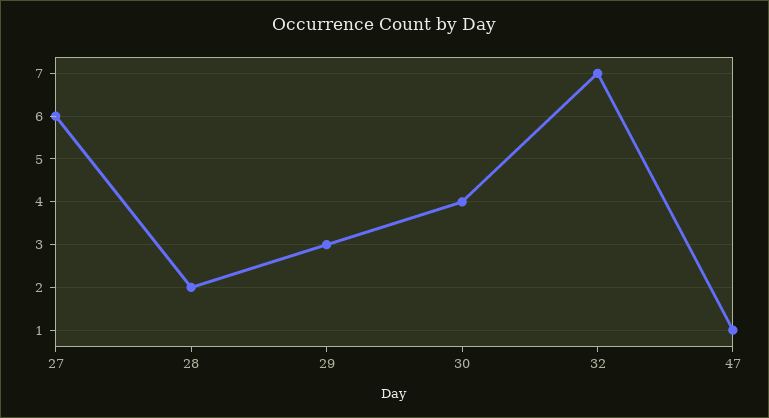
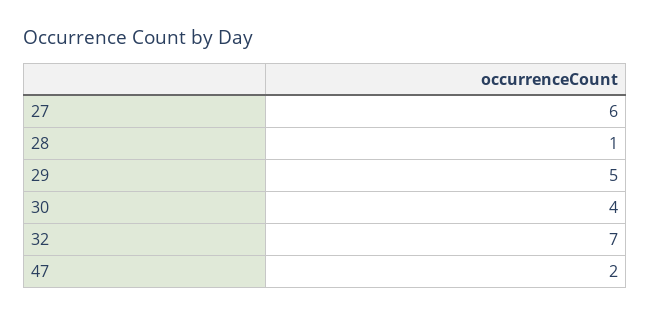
28: 2 -> 1
29: 3 -> 5
47: 1 -> 2

